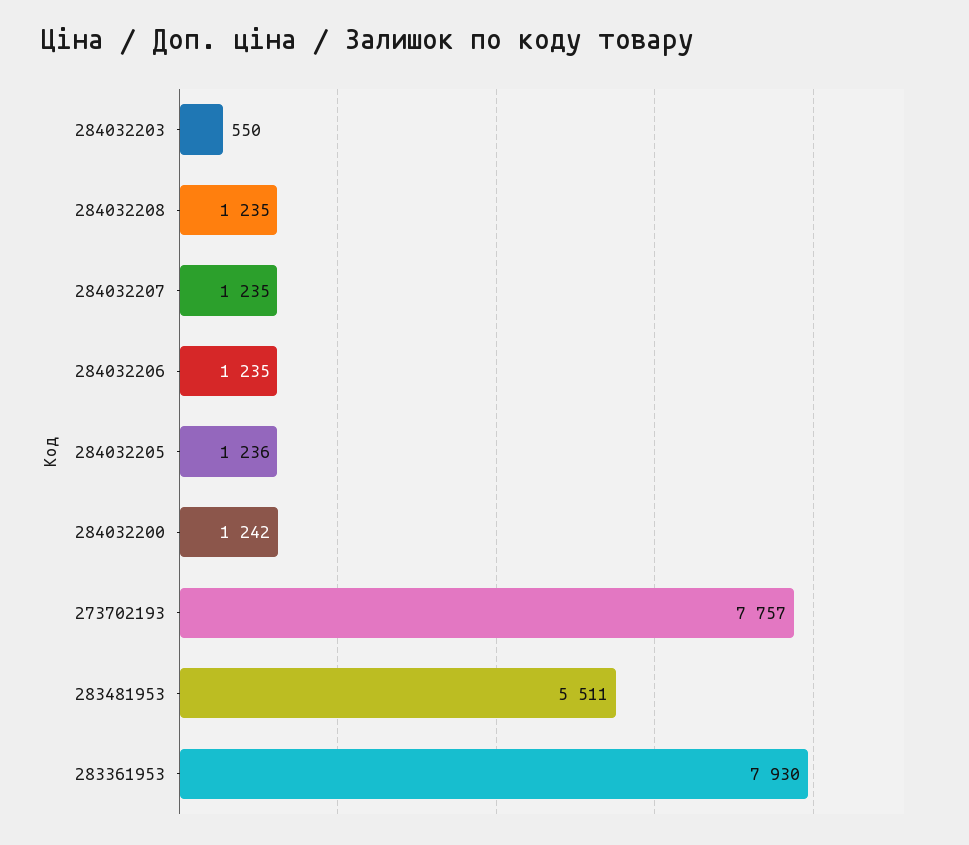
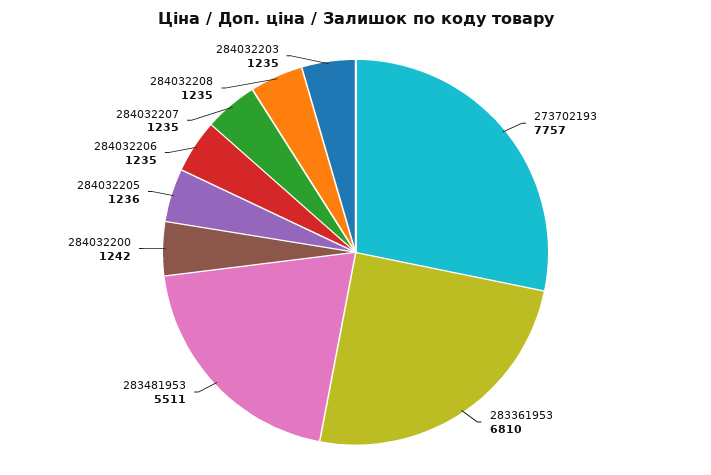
284032203: 550 -> 1235
283361953: 7930 -> 6810

